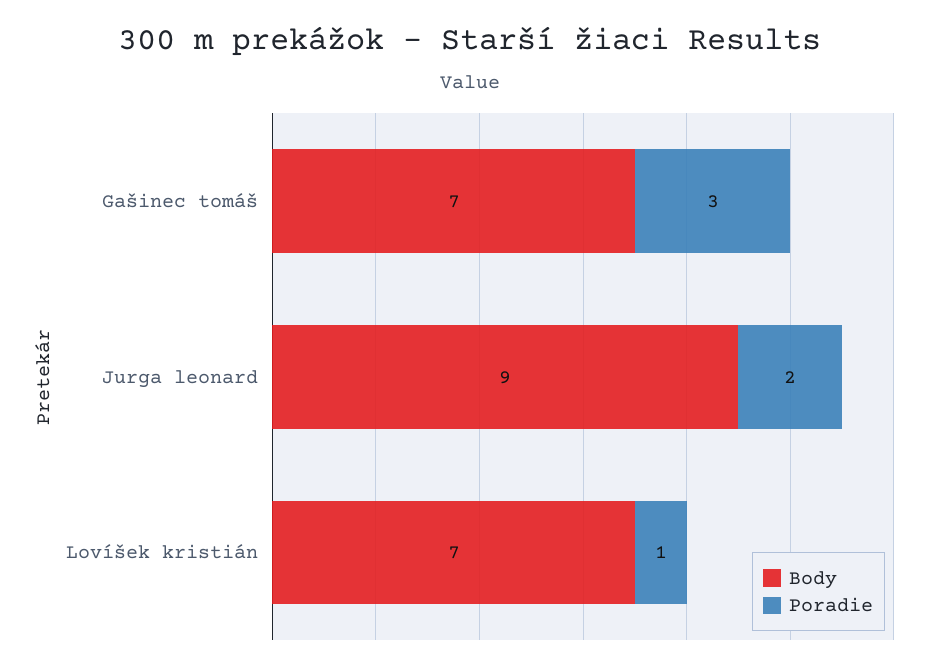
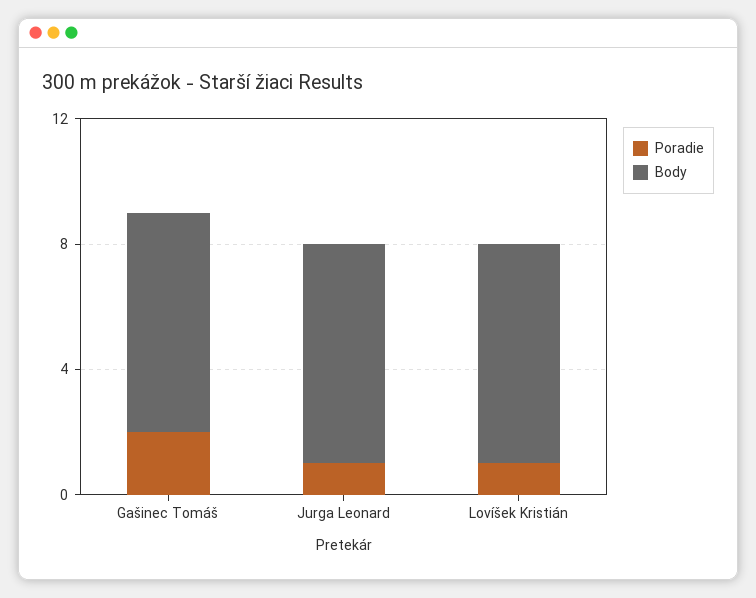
Poradie, Gašinec tomáš: 3 -> 2
Body, Jurga leonard: 9 -> 7
Poradie, Jurga leonard: 2 -> 1

